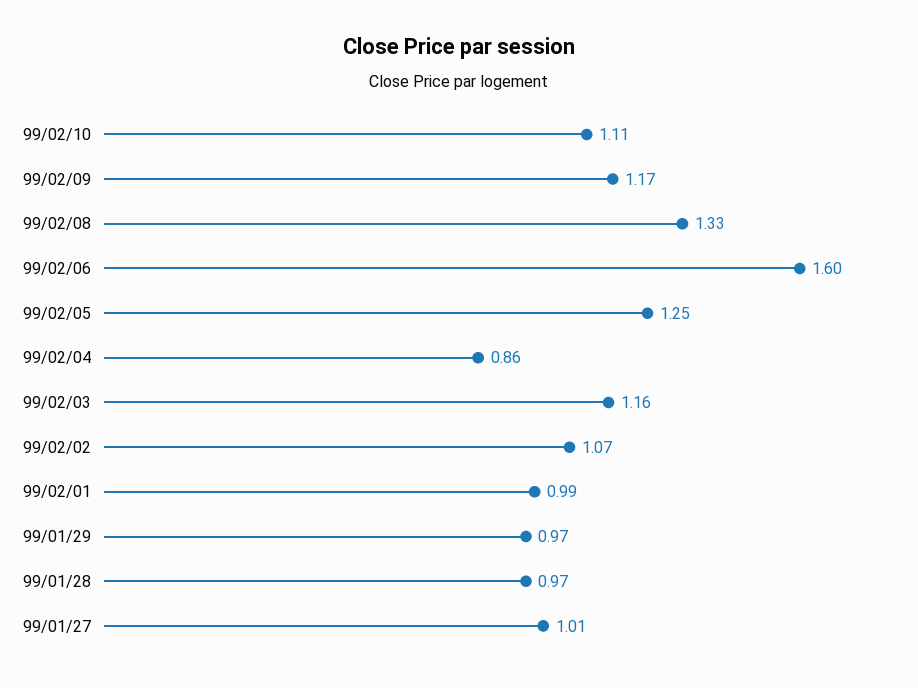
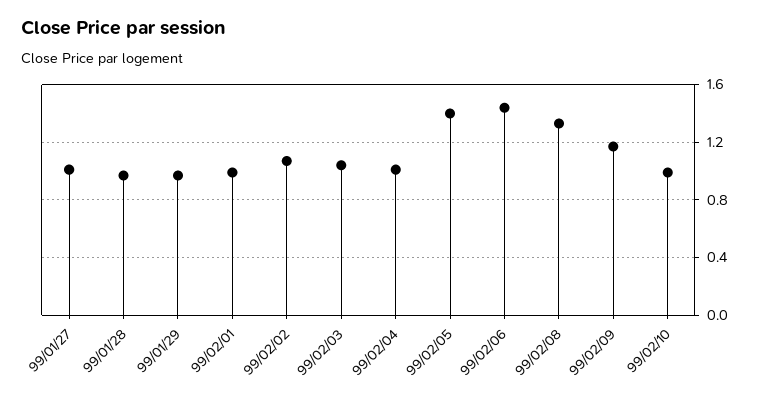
99/02/10: 1.11 -> 1
99/02/06: 1.6 -> 1.45
99/02/05: 1.25 -> 1.4
99/02/04: 0.86 -> 1
99/02/03: 1.16 -> 1.05

